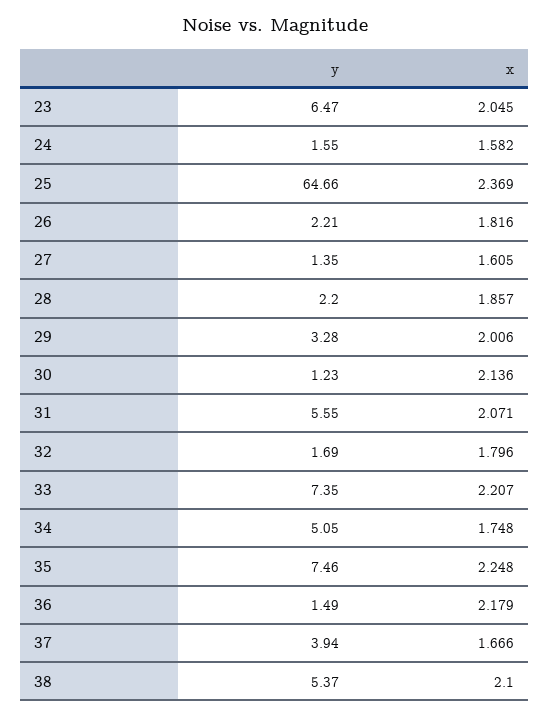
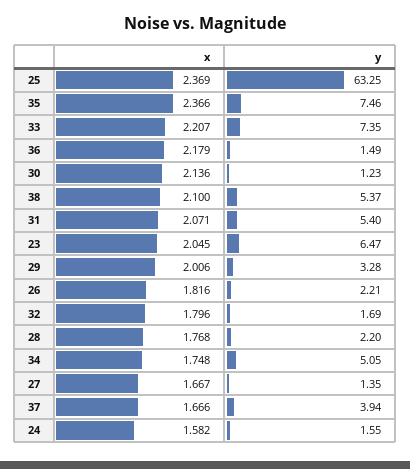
y, 25: 64.66 -> 63.25
x, 27: 1.605 -> 1.667
x, 28: 1.857 -> 1.768
y, 31: 5.55 -> 5.4
x, 35: 2.248 -> 2.366

